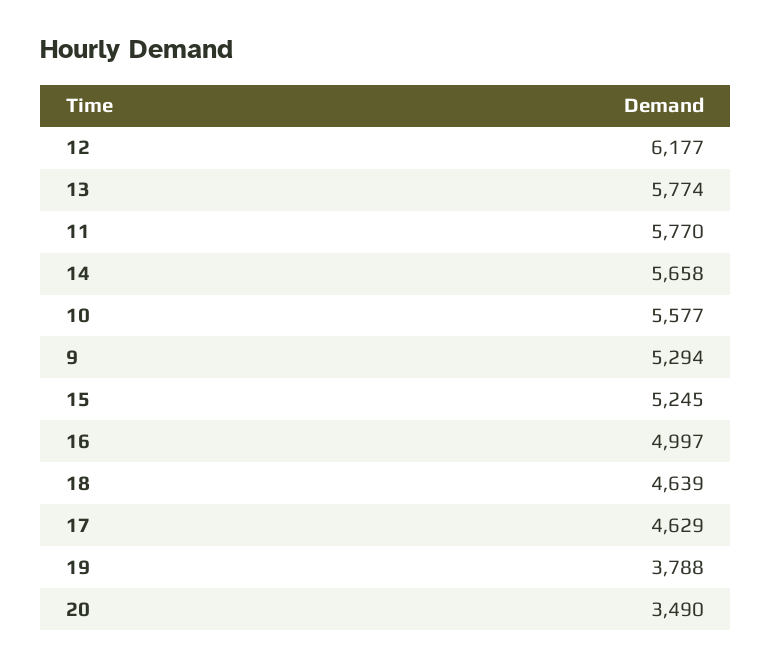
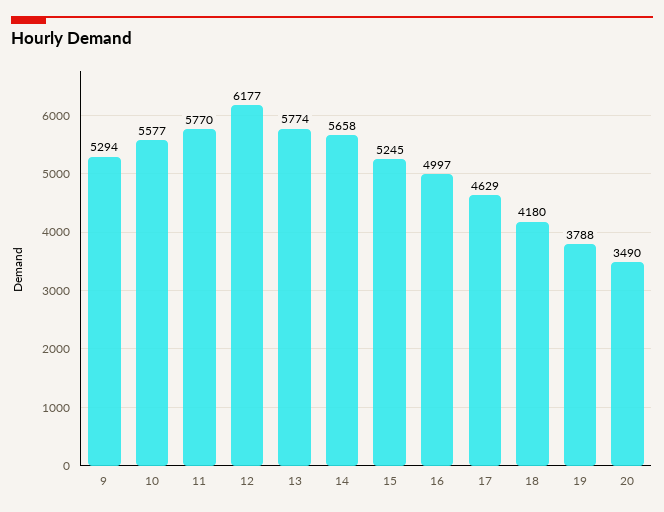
18: 4639 -> 4180

